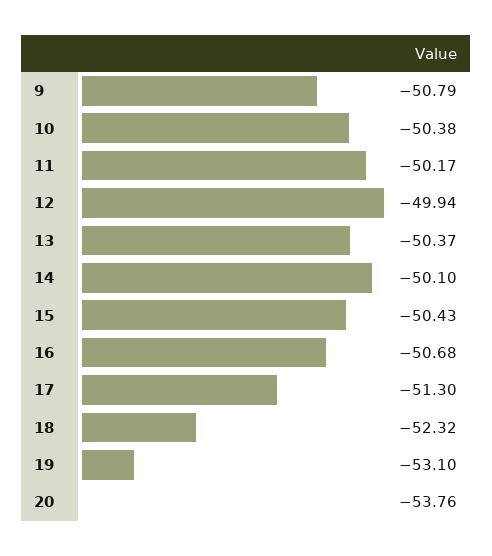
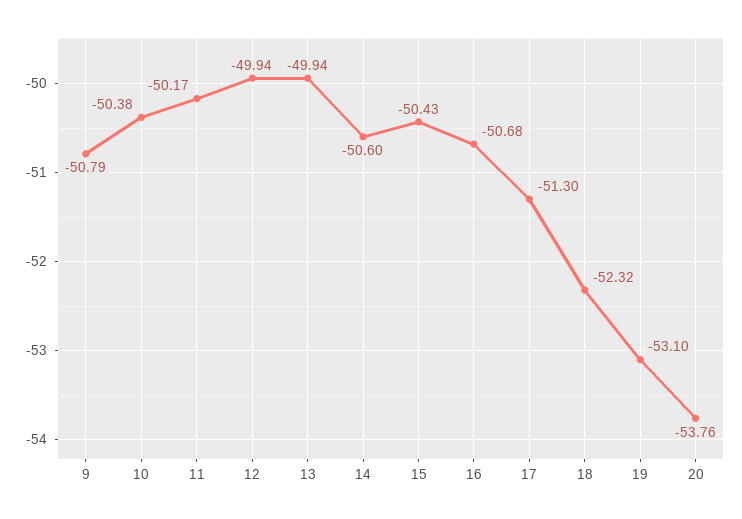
13: -50.37 -> -49.94
14: -50.1 -> -50.6

